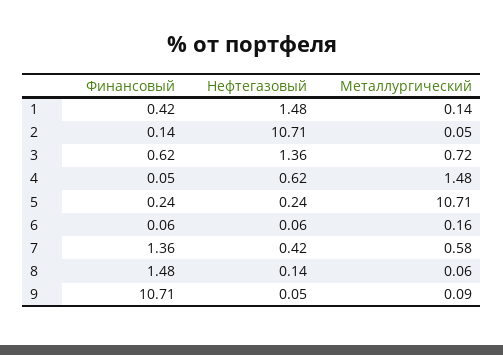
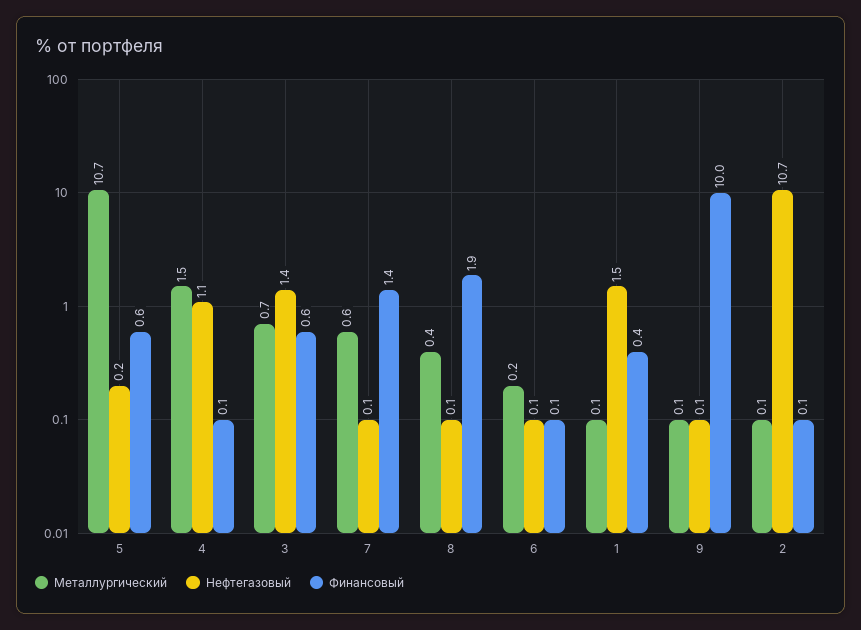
Нефтегазовый, 4: 0.62 -> 1.1
Финансовый, 5: 0.24 -> 0.6
Нефтегазовый, 7: 0.42 -> 0.1
Финансовый, 8: 1.48 -> 1.9
Металлургический, 8: 0.06 -> 0.4
Финансовый, 9: 10.71 -> 10

